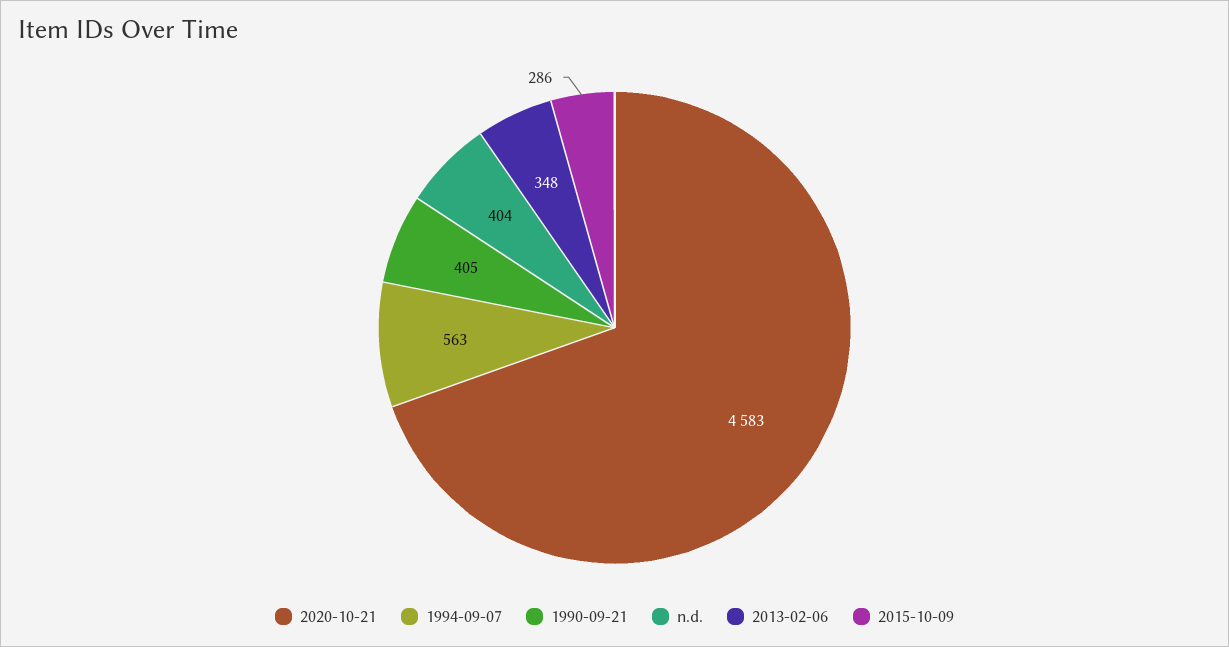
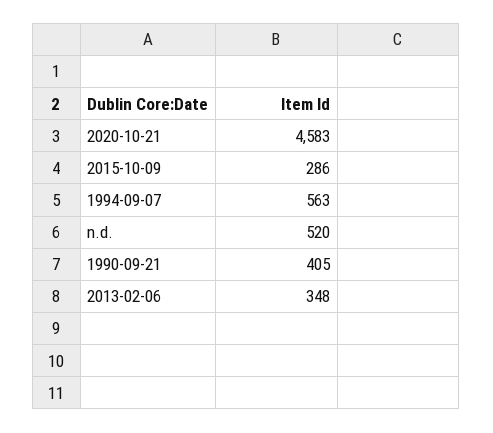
n.d.: 404 -> 520

